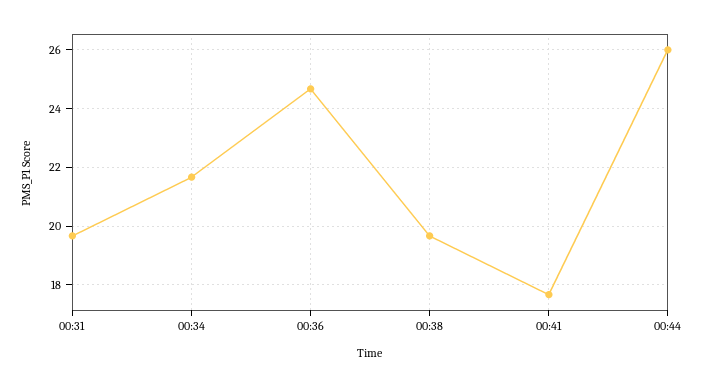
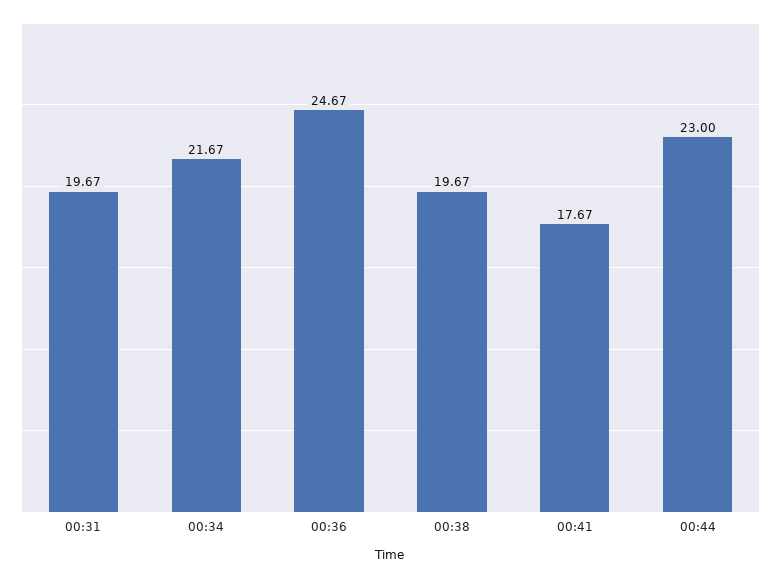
00:44: 26 -> 23

